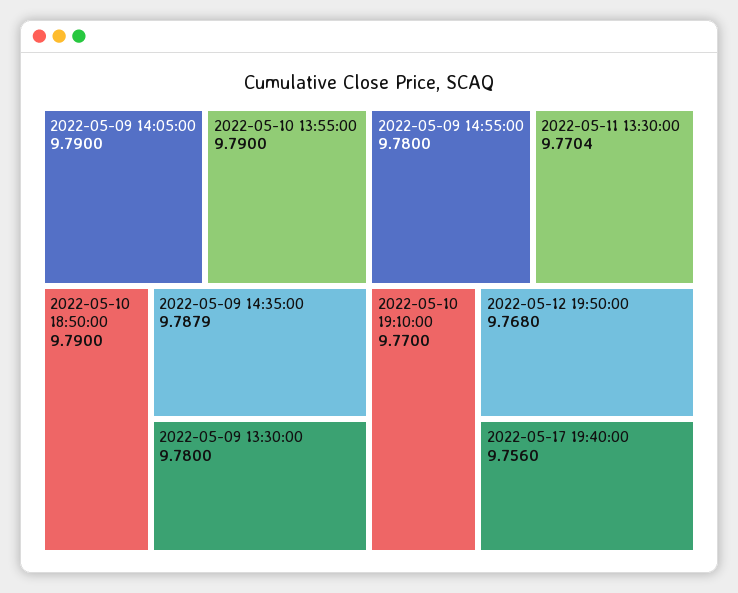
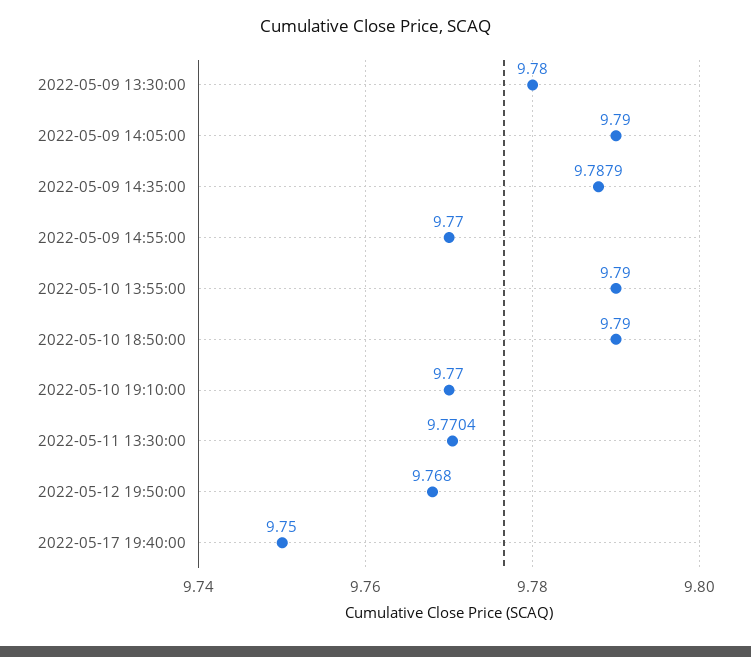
2022-05-09 14:55:00: 9.78 -> 9.77
2022-05-17 19:40:00: 9.756 -> 9.75

